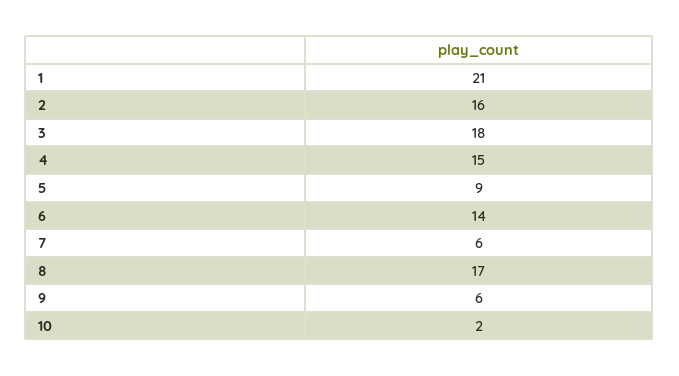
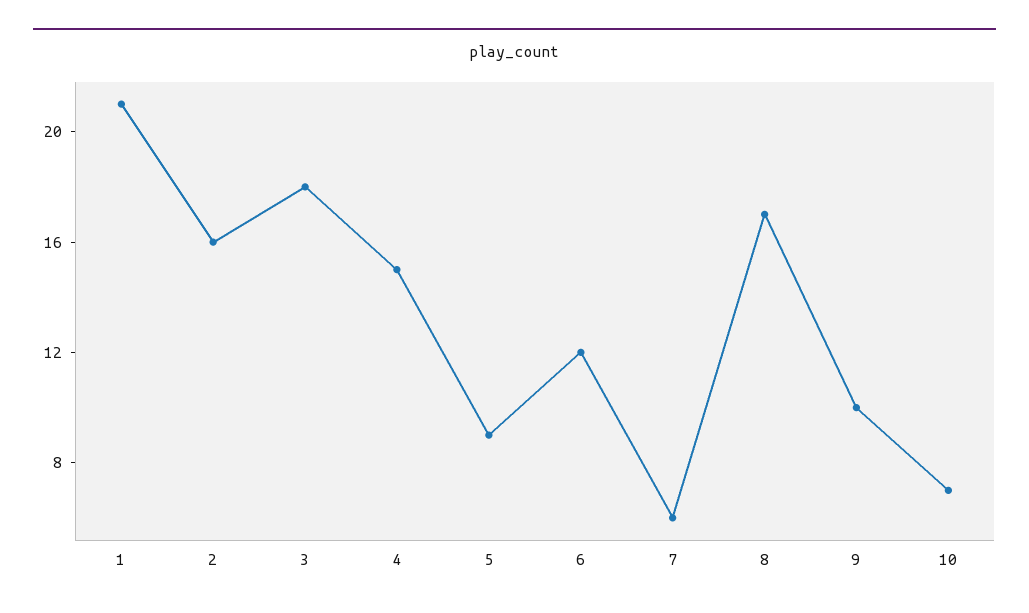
6: 14 -> 12
9: 6 -> 10
10: 2 -> 7

